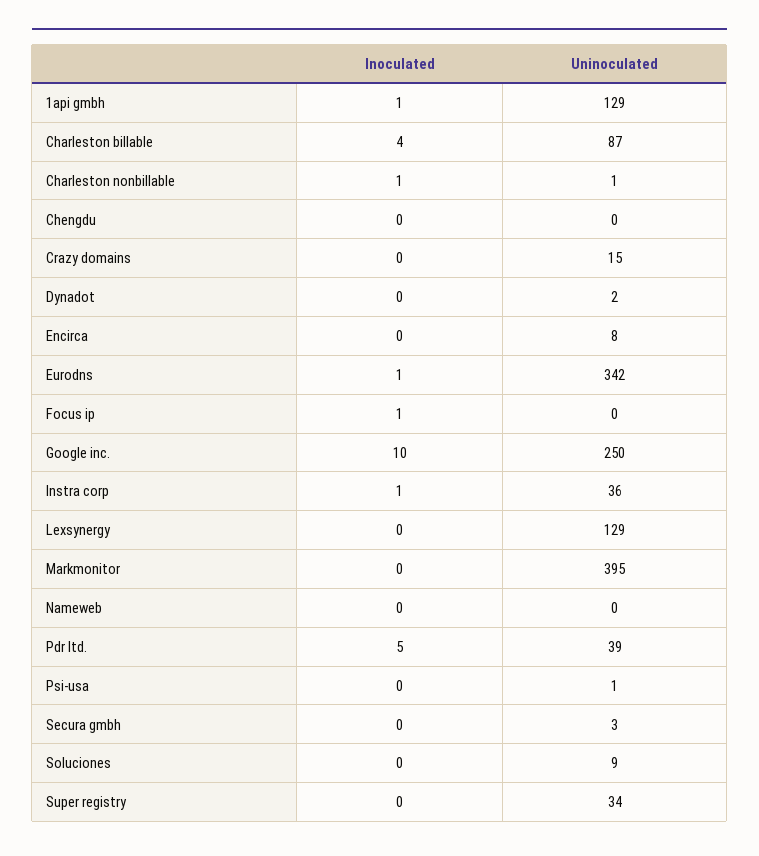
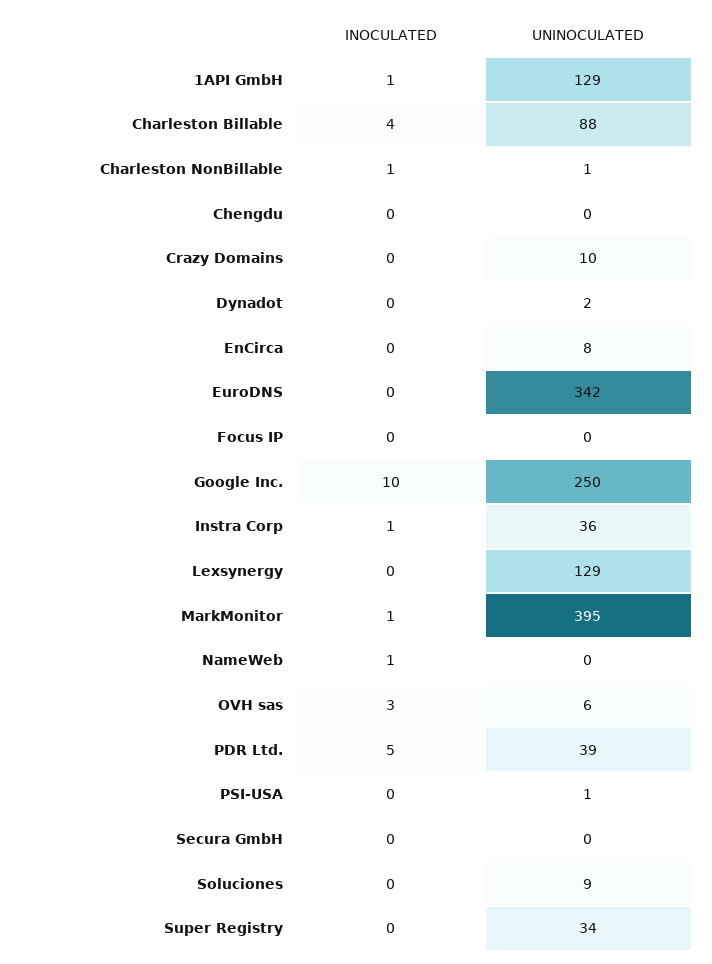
Uninoculated, Charleston billable: 87 -> 88
Uninoculated, Crazy domains: 15 -> 10
Inoculated, Eurodns: 1 -> 0
Inoculated, Focus ip: 1 -> 0
Inoculated, Markmonitor: 0 -> 1
Inoculated, Nameweb: 0 -> 1
Uninoculated, Secura gmbh: 3 -> 0
Inoculated, OVH sas: none -> 3
Uninoculated, OVH sas: none -> 6

